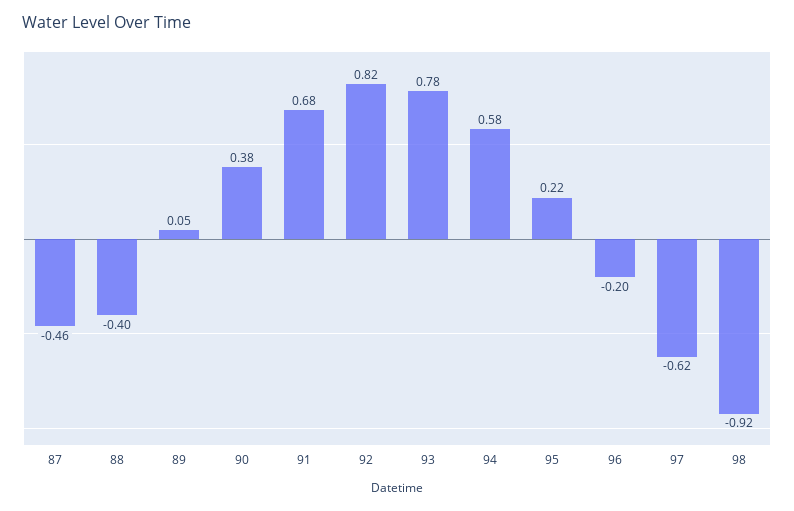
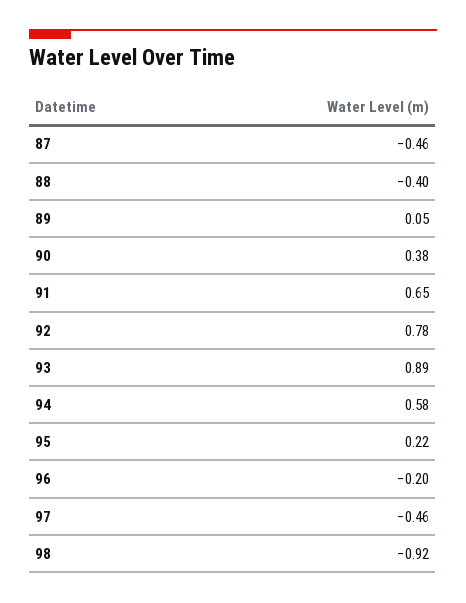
91: 0.68 -> 0.65
92: 0.82 -> 0.78
93: 0.78 -> 0.89
97: -0.62 -> -0.46

